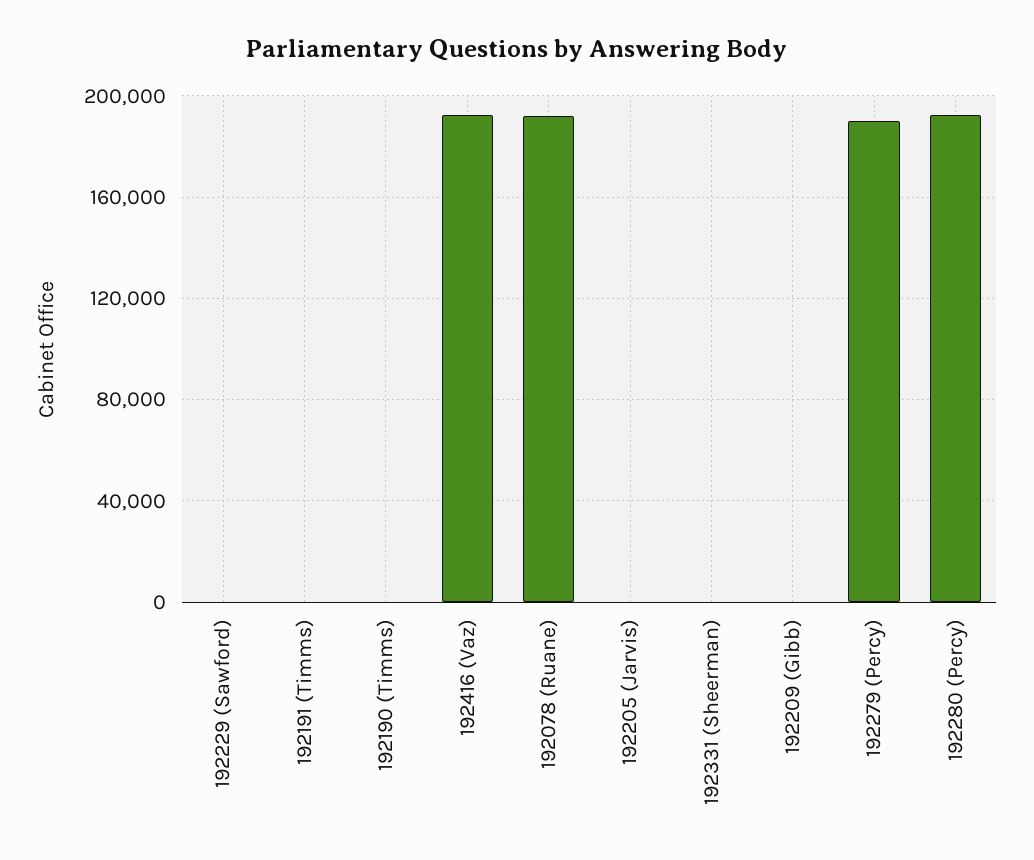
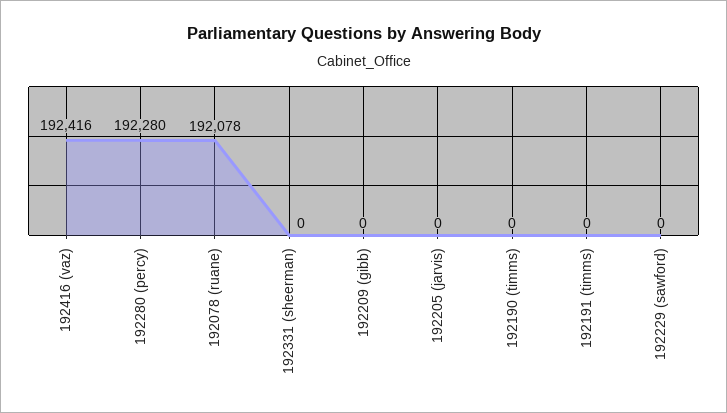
192279 (Percy): 190000 -> none

